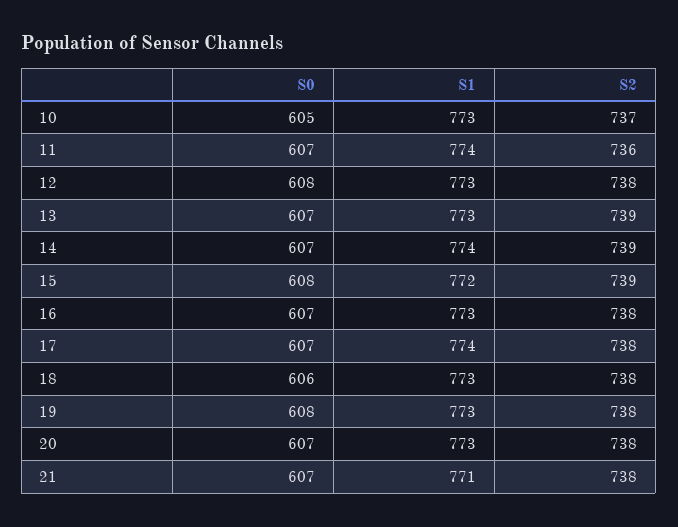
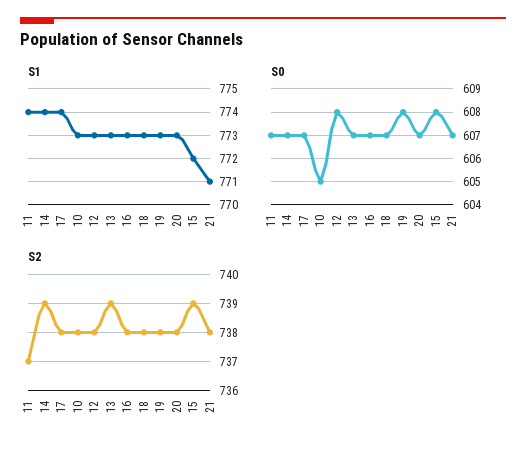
S2, 10: 737 -> 738
S2, 11: 736 -> 737
S0, 18: 606 -> 607

